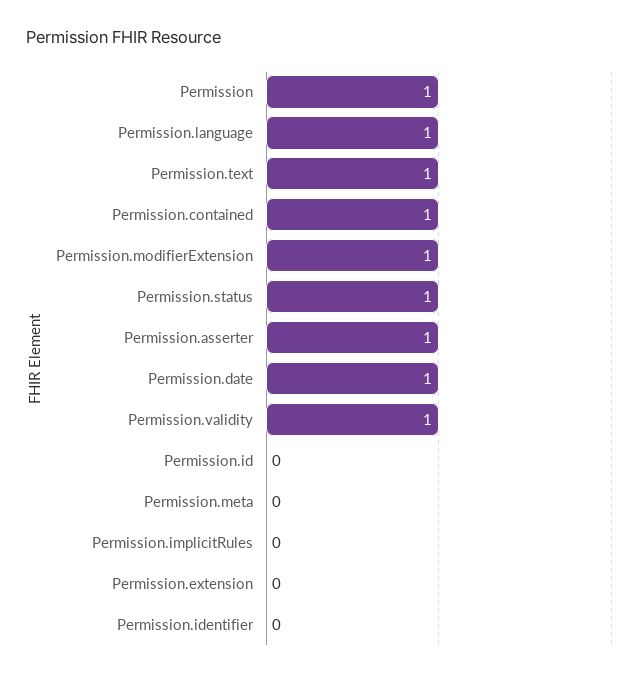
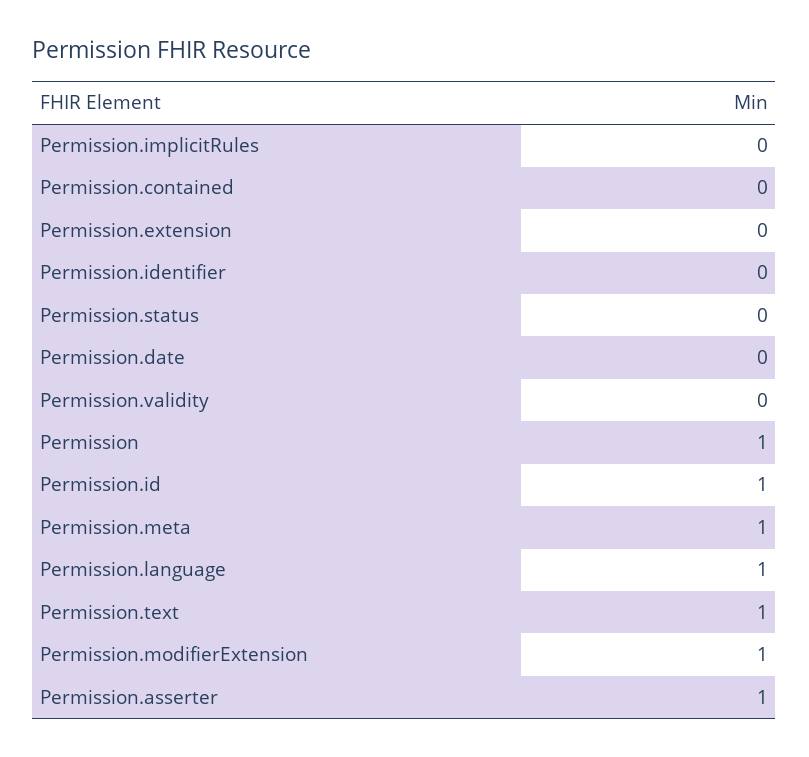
Permission.contained: 1 -> 0
Permission.status: 1 -> 0
Permission.date: 1 -> 0
Permission.validity: 1 -> 0
Permission.id: 0 -> 1
Permission.meta: 0 -> 1

